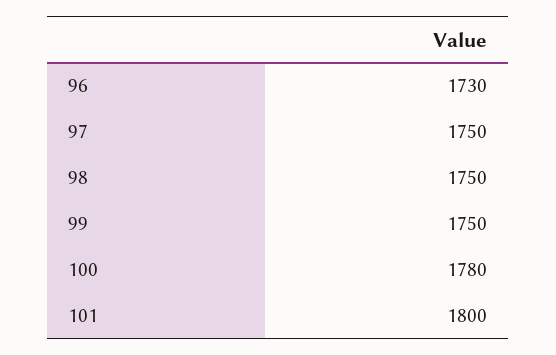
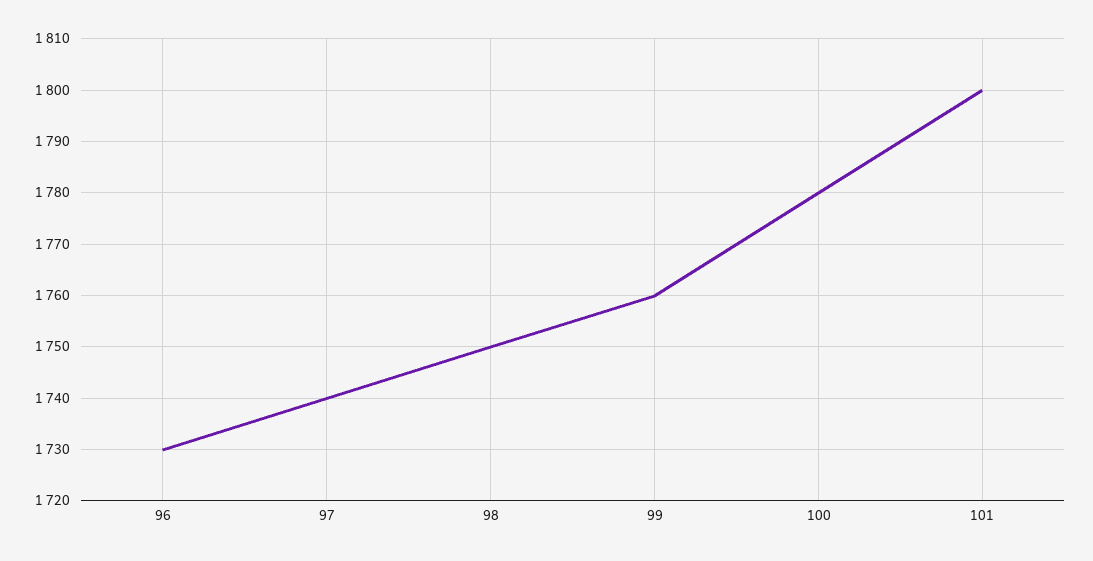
97: 1750 -> 1740
99: 1750 -> 1760

